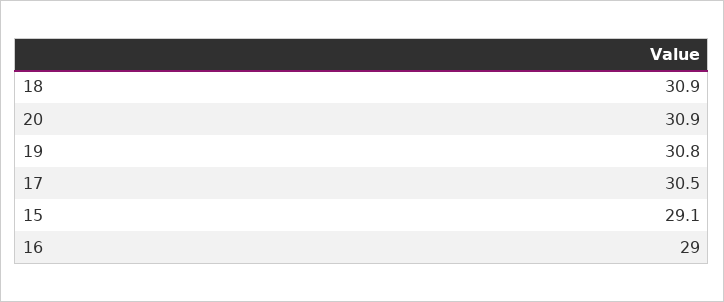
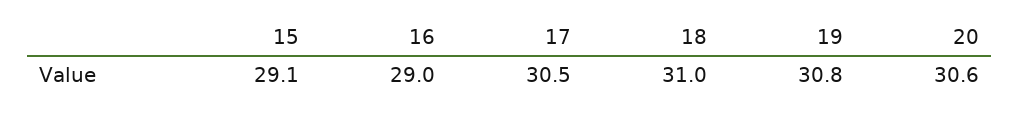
18: 30.9 -> 31
20: 30.9 -> 30.6

